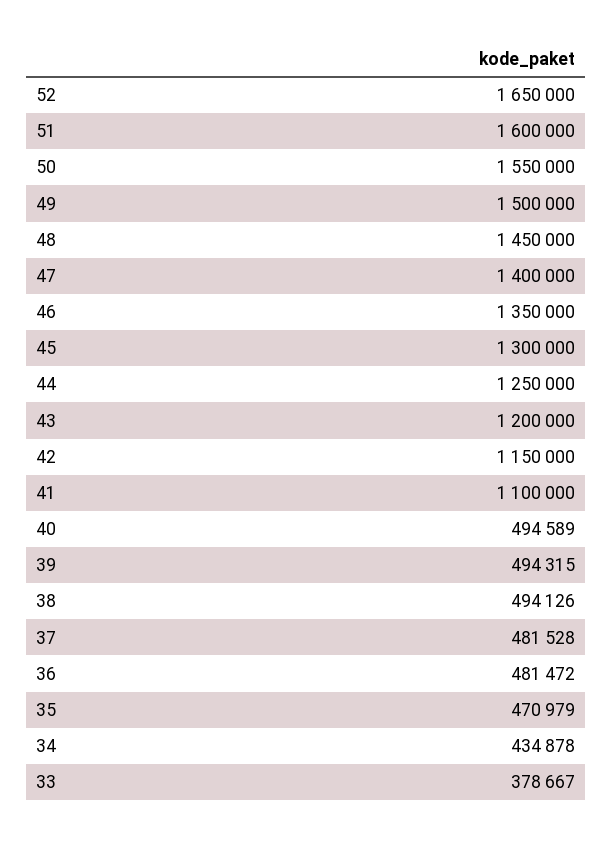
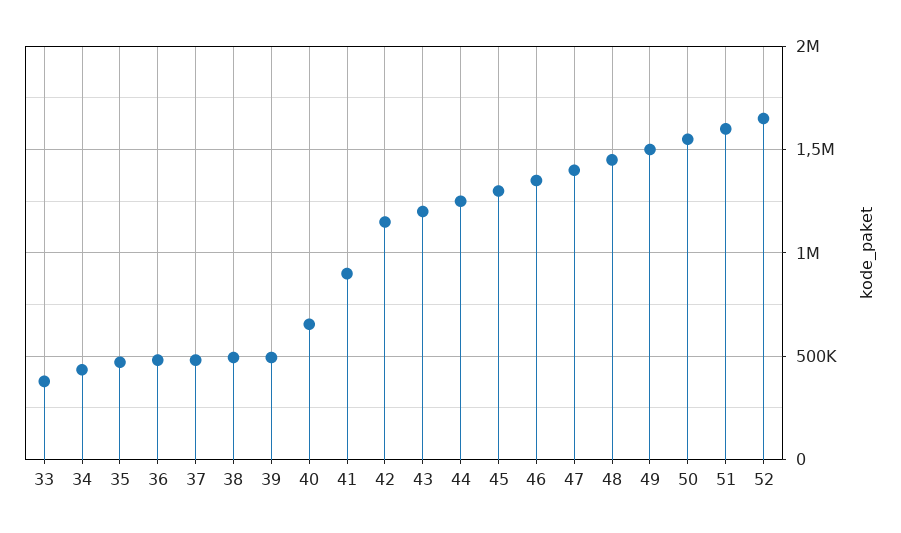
41: 1100000 -> 900000
40: 494589 -> 650000

